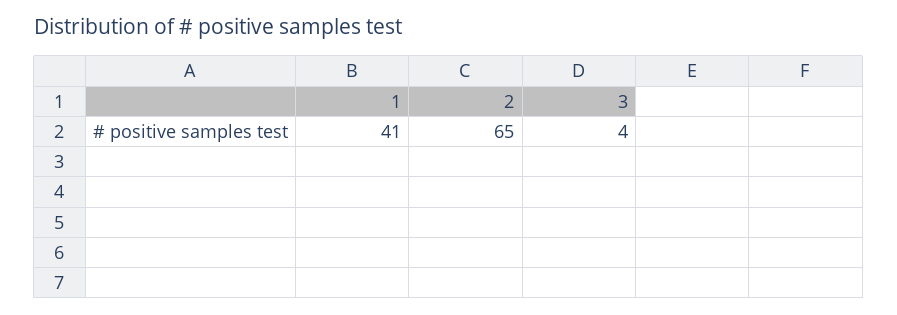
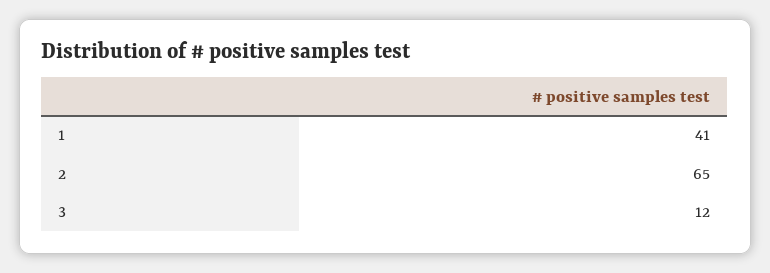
3: 4 -> 12

